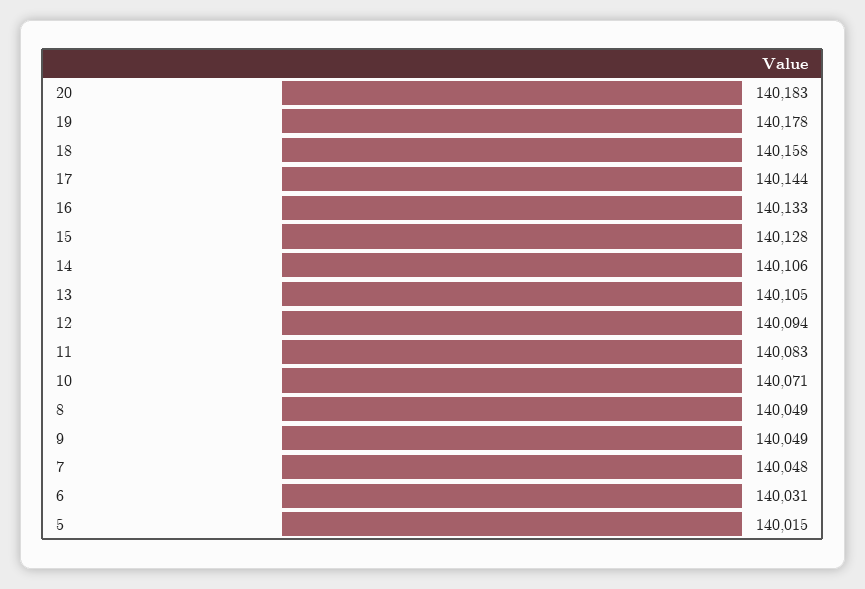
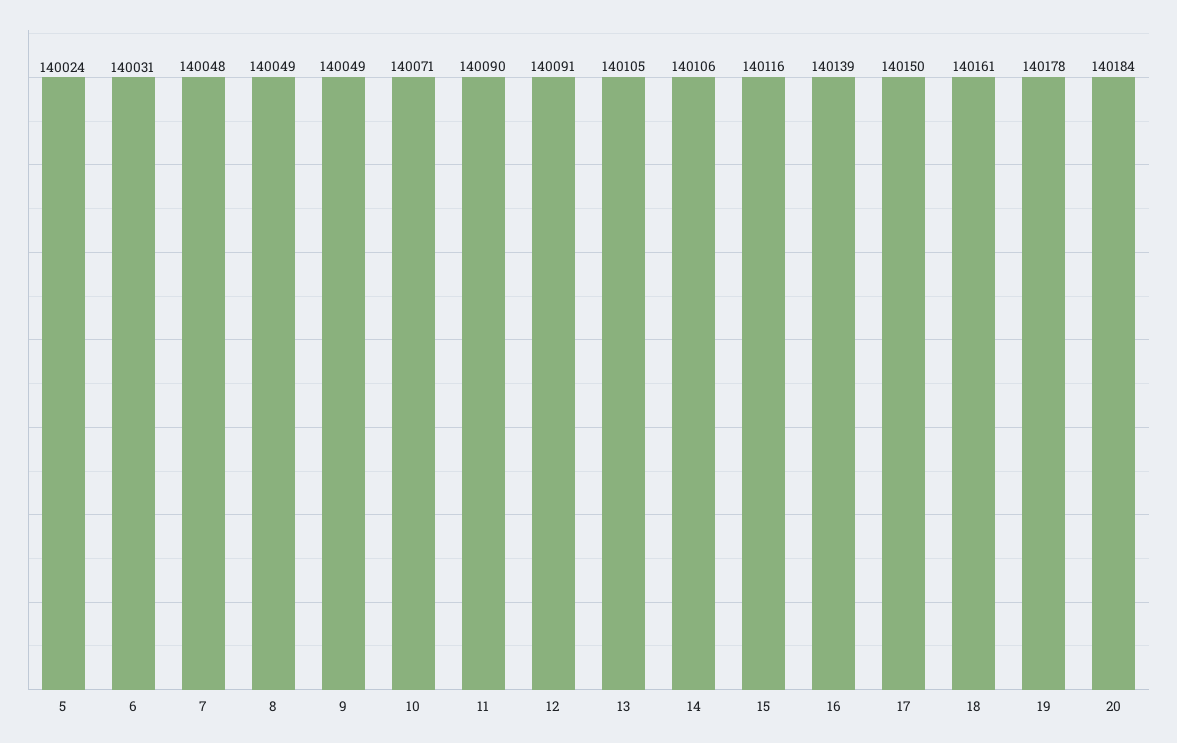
20: 140183 -> 140184
18: 140158 -> 140161
17: 140144 -> 140150
16: 140133 -> 140139
15: 140128 -> 140116
12: 140094 -> 140091
11: 140083 -> 140090
5: 140015 -> 140024

